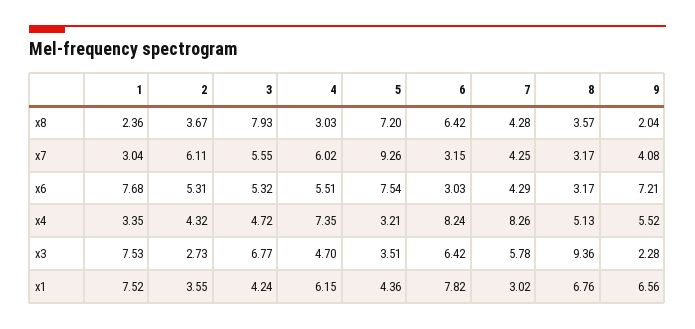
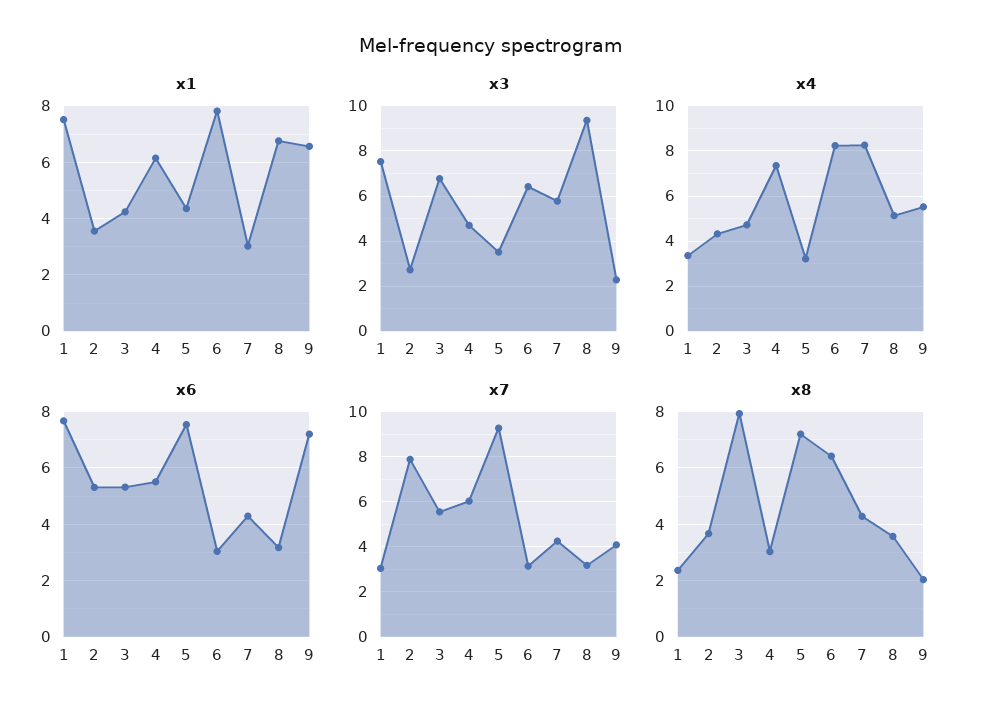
x7, 2: 6.11 -> 8

